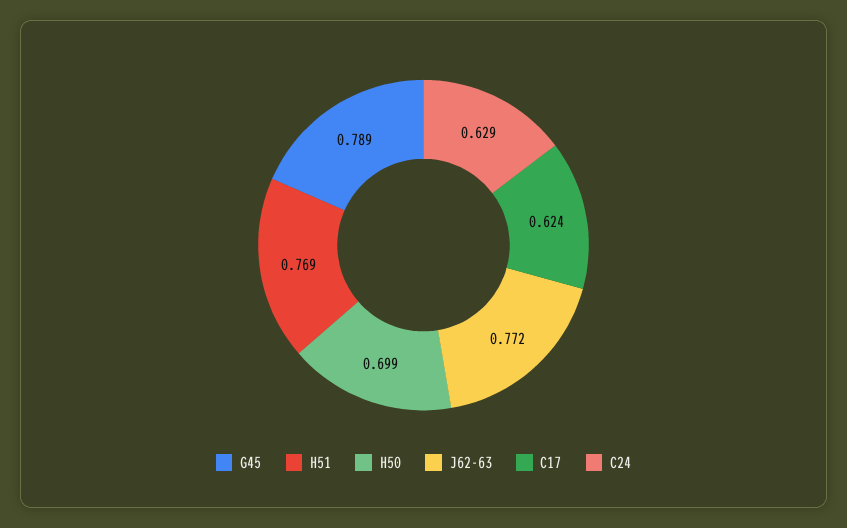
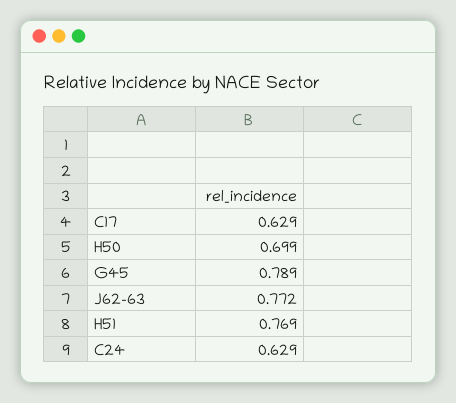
C17: 0.624 -> 0.629

